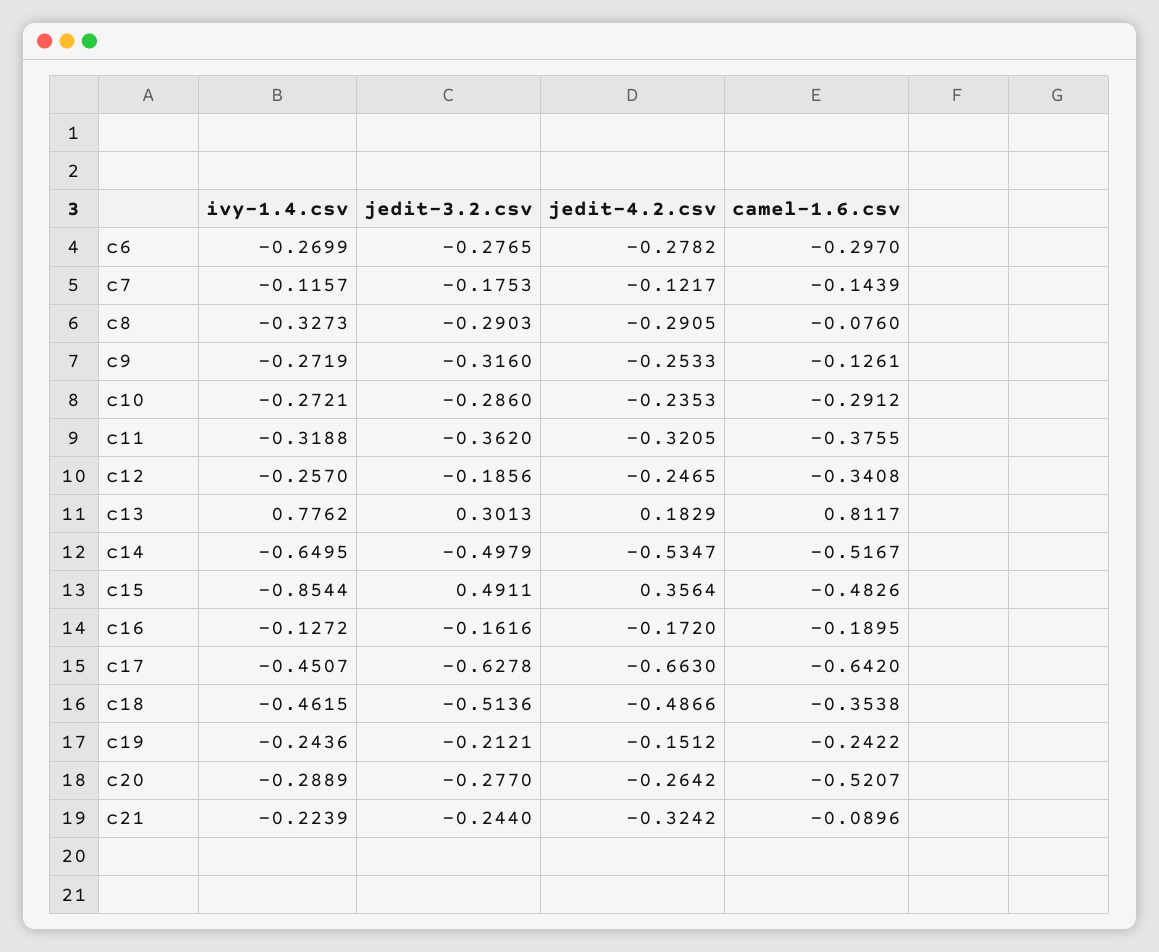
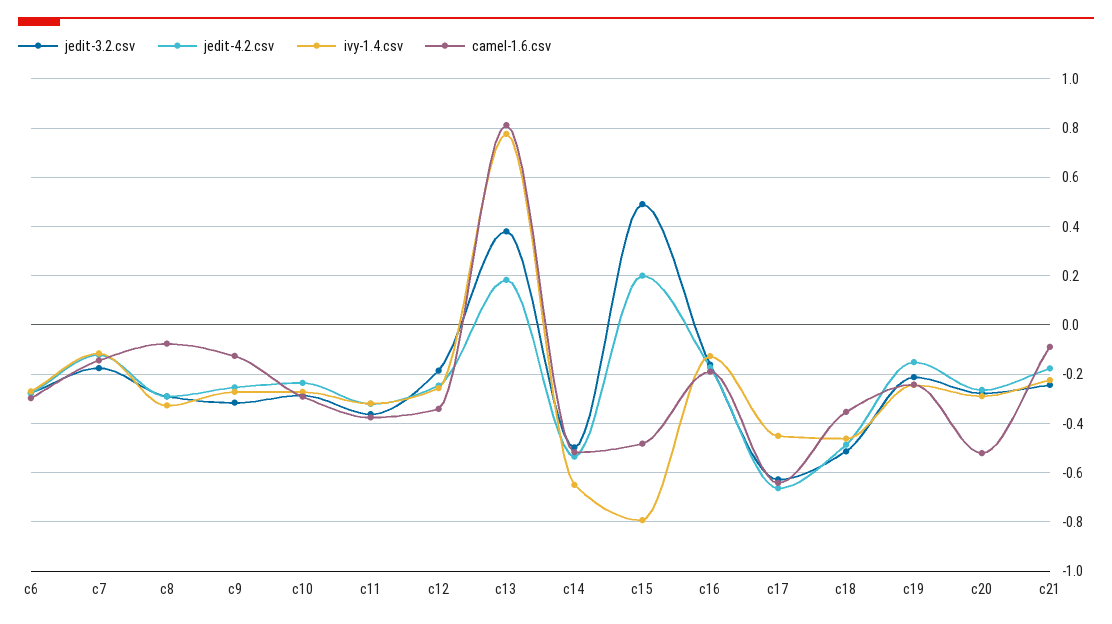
jedit-3.2.csv, c13: 0.3013 -> 0.375
ivy-1.4.csv, c15: -0.8544 -> -0.8
jedit-4.2.csv, c15: 0.3564 -> 0.2
jedit-4.2.csv, c21: -0.3242 -> -0.175

